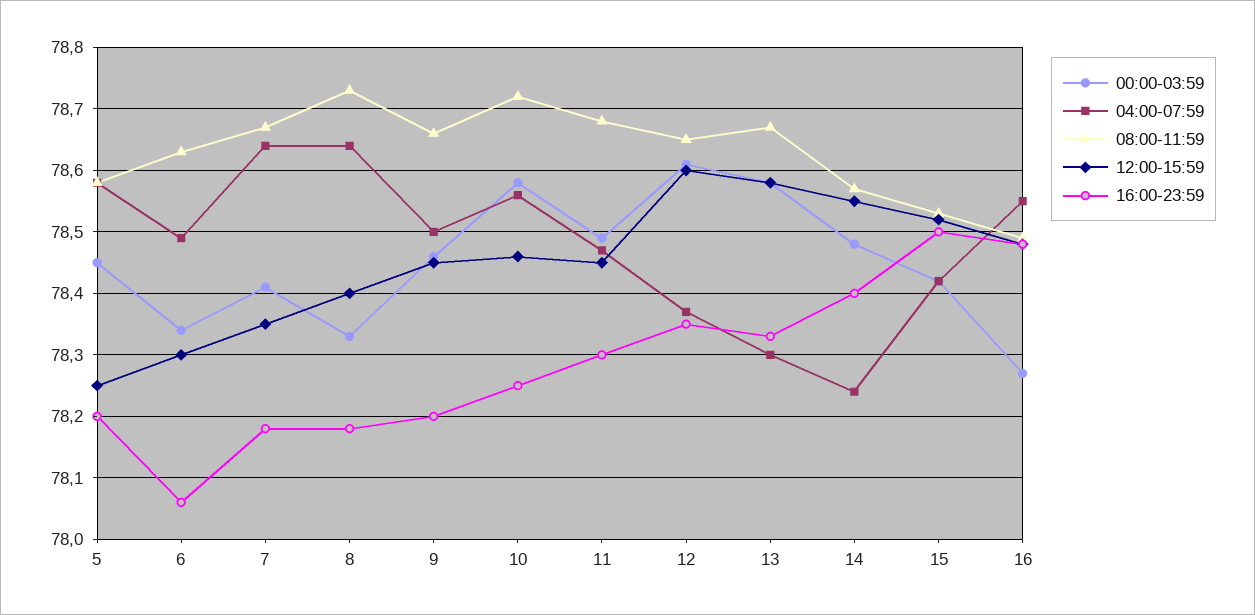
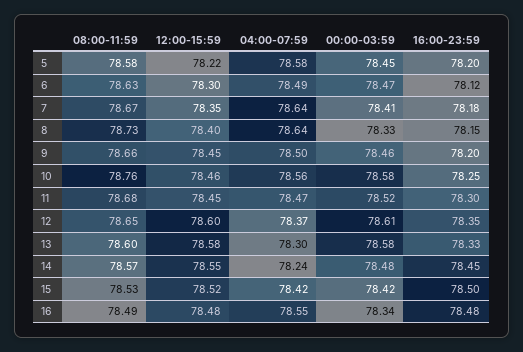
12:00-15:59, 5: 78.25 -> 78.22
00:00-03:59, 6: 78.34 -> 78.47
16:00-23:59, 6: 78.06 -> 78.12
16:00-23:59, 8: 78.18 -> 78.15
08:00-11:59, 10: 78.72 -> 78.76
00:00-03:59, 11: 78.49 -> 78.52
08:00-11:59, 13: 78.67 -> 78.6
16:00-23:59, 14: 78.4 -> 78.45
00:00-03:59, 16: 78.27 -> 78.34

